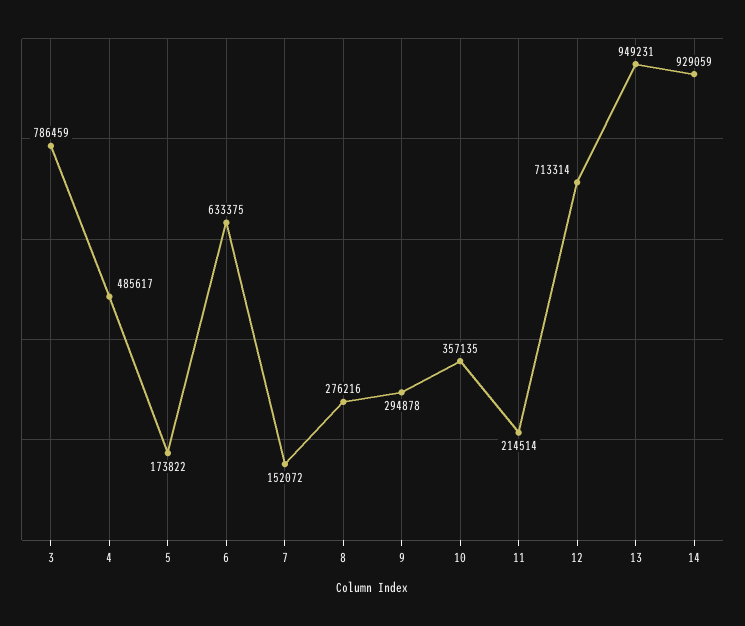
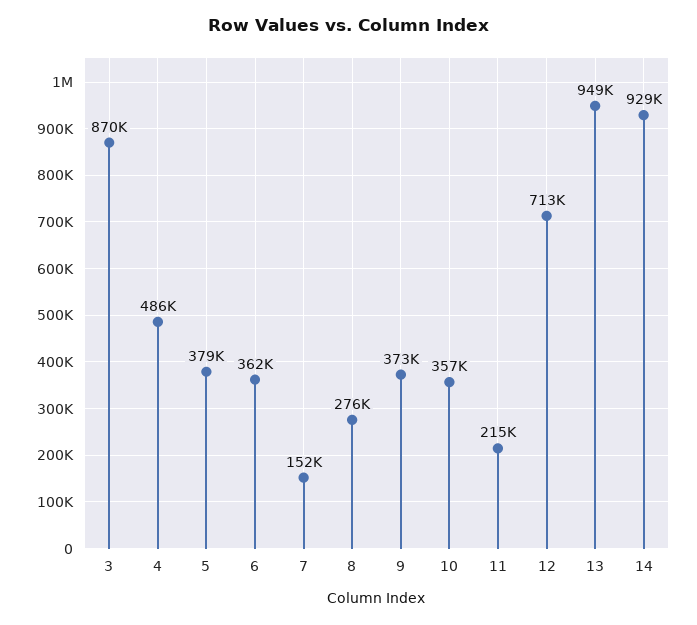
3: 786459 -> 870000
5: 173822 -> 379000
6: 633375 -> 362000
9: 294878 -> 373000

